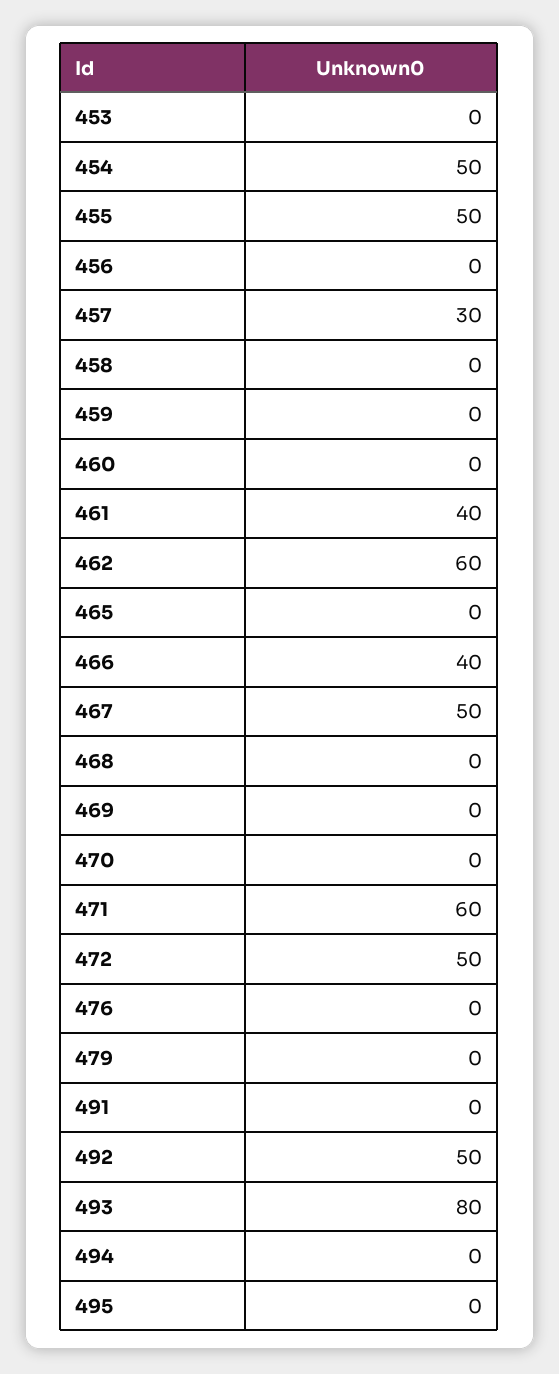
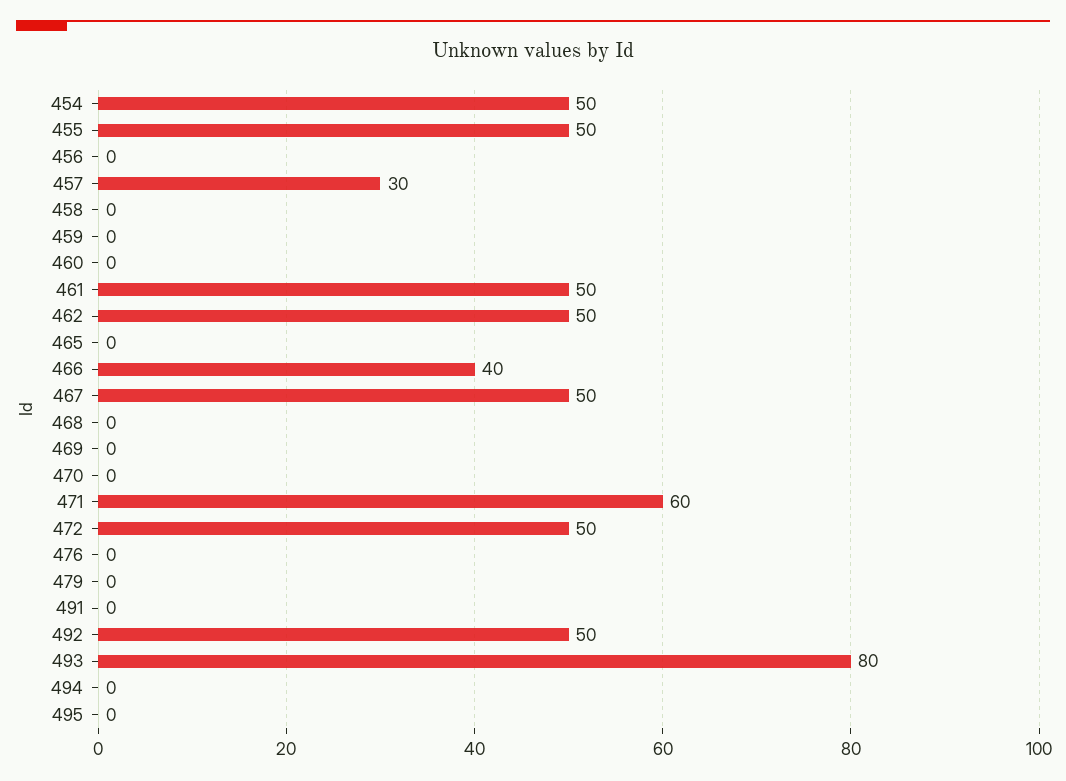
453: 0 -> none
461: 40 -> 50
462: 60 -> 50

